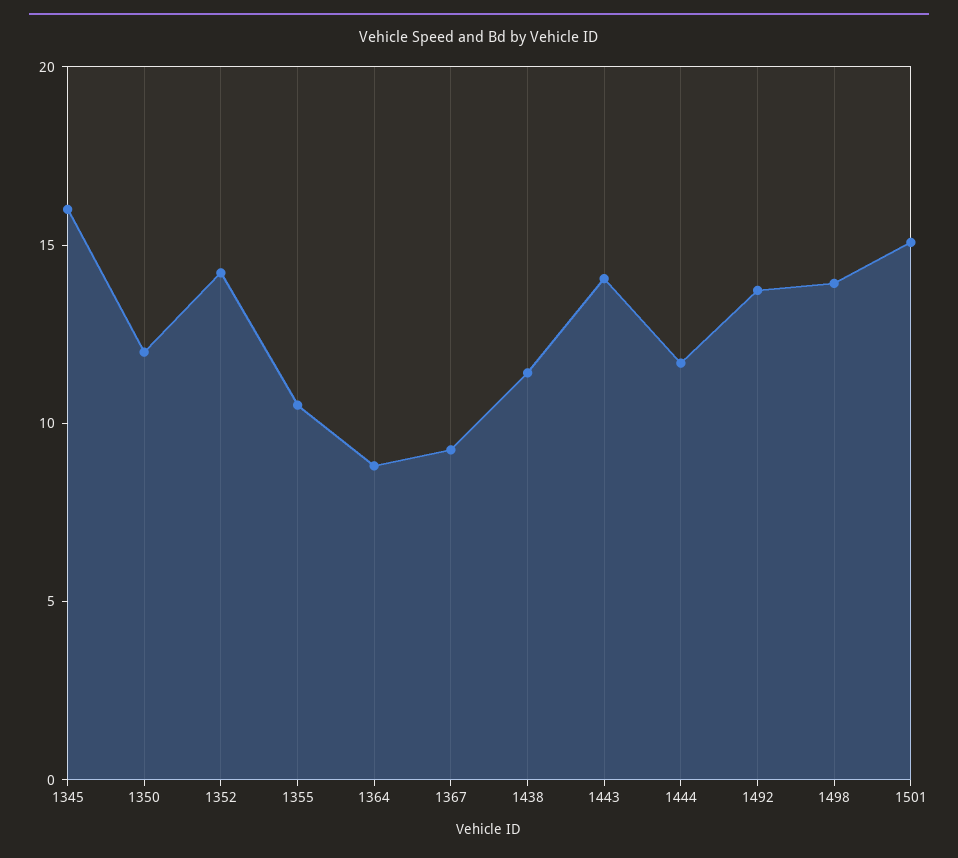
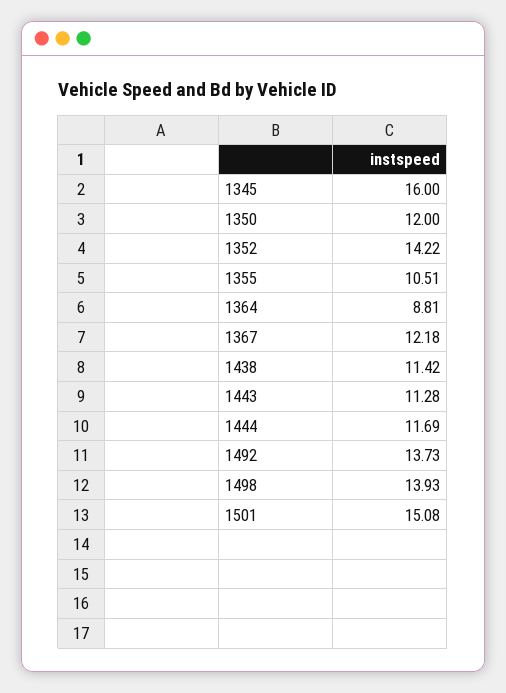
1367: 9 -> 12.18
1443: 14 -> 11.28

